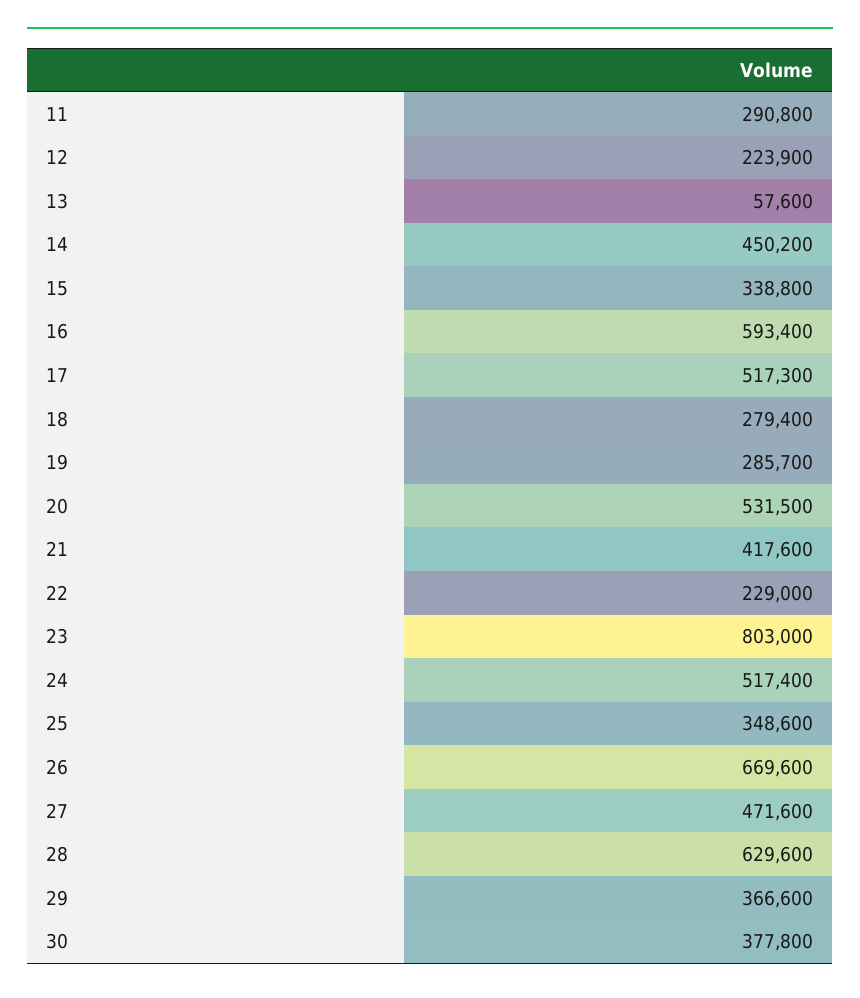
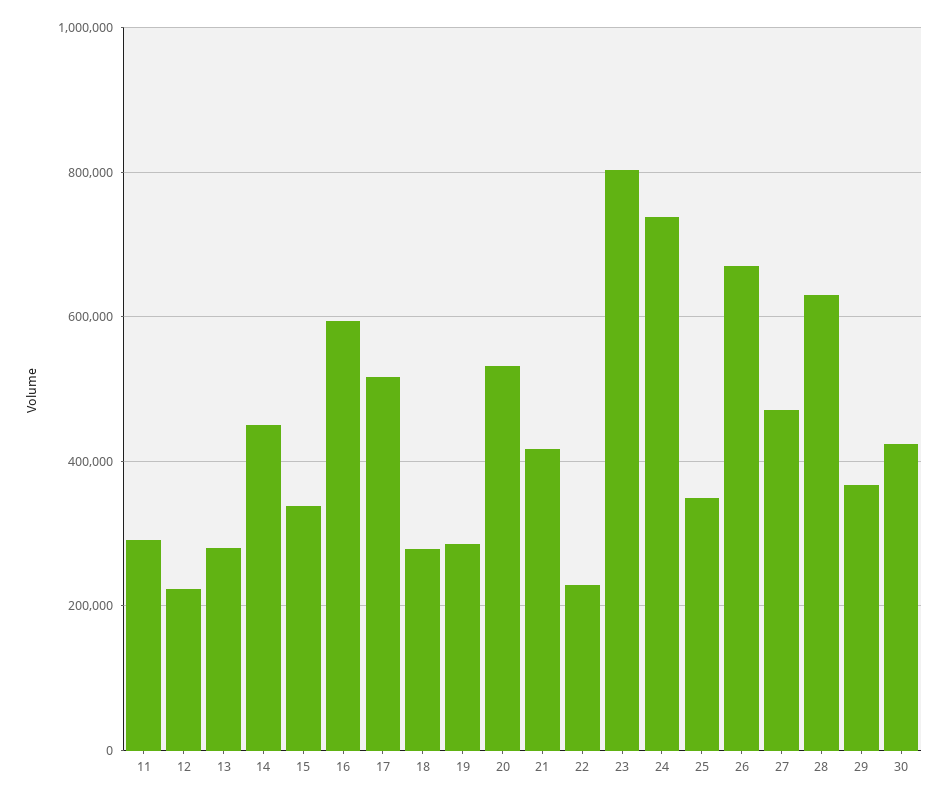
13: 57600 -> 280000
24: 517400 -> 740000
30: 377800 -> 420000

